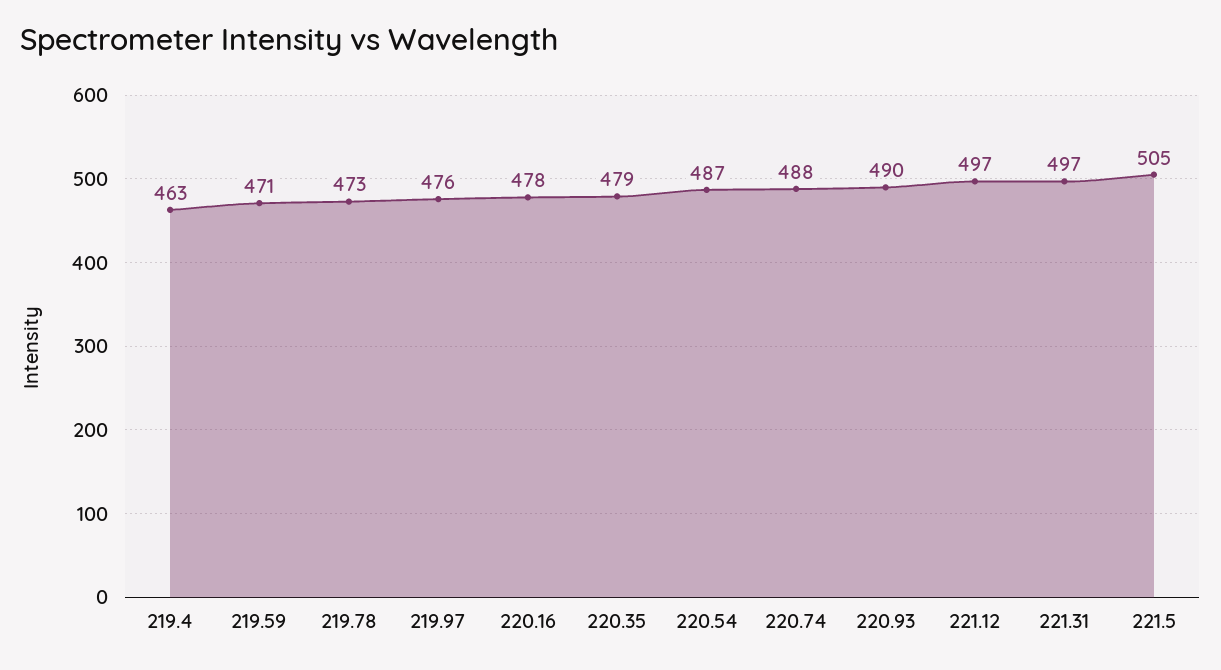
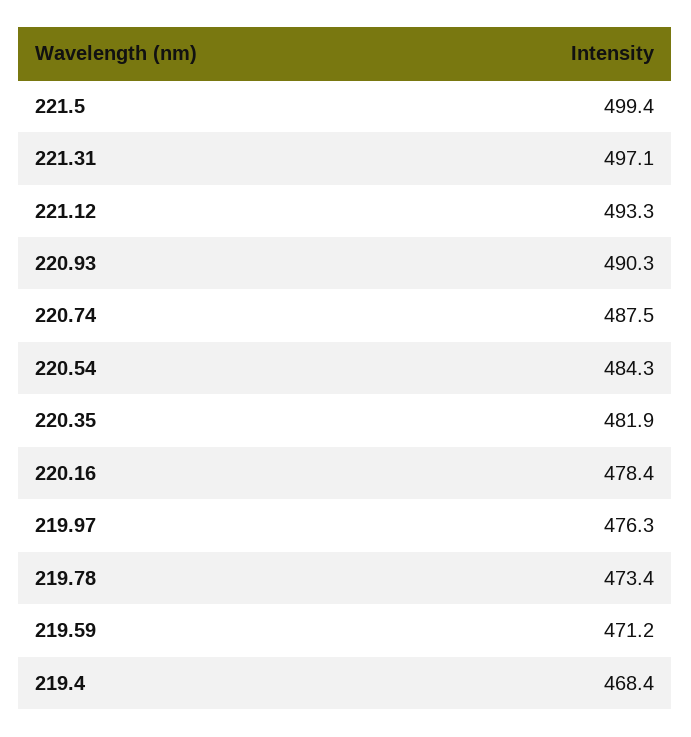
219.4: 463 -> 468.4
220.35: 479 -> 481.9
220.54: 487 -> 484.3
221.12: 497 -> 493.3
221.5: 505 -> 499.4

